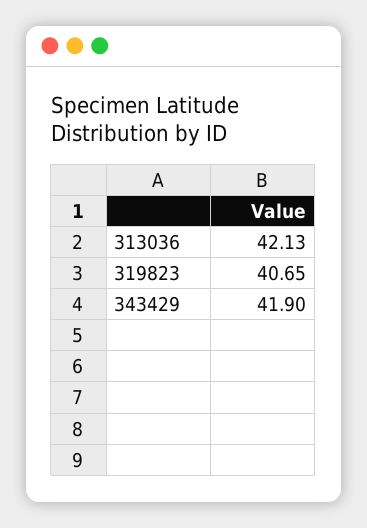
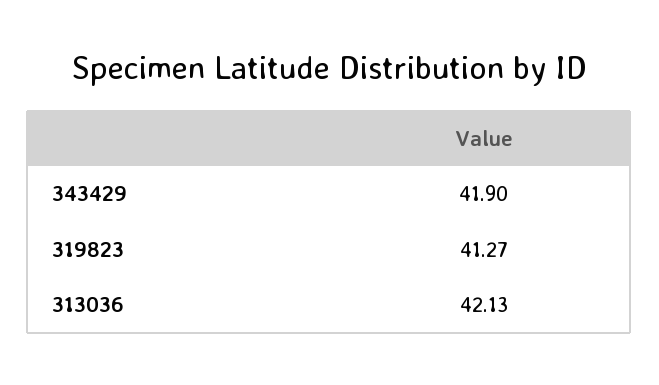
319823: 40.65 -> 41.27

